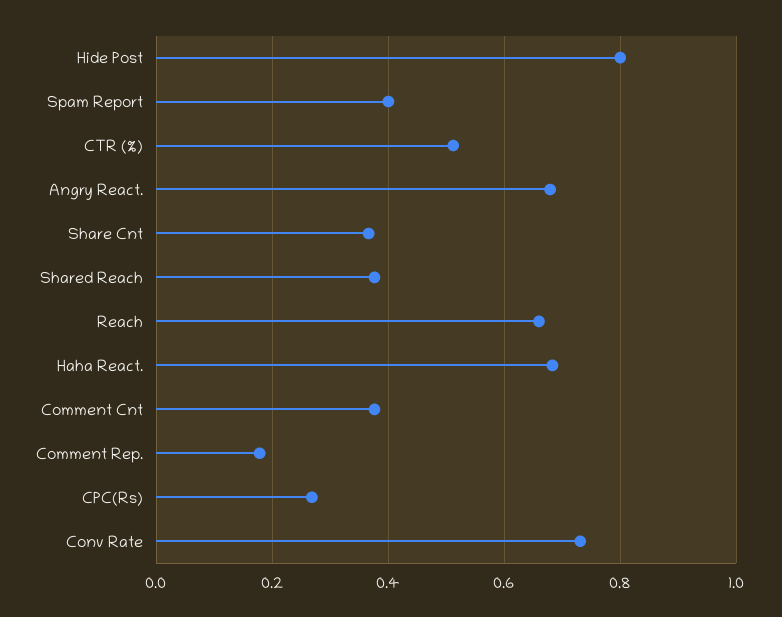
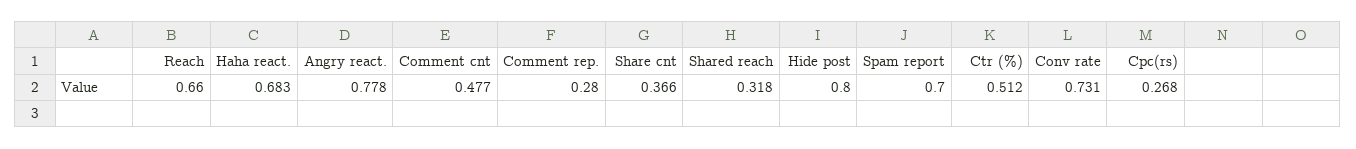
Spam Report: 0.4 -> 0.7
Angry React.: 0.68 -> 0.778
Shared Reach: 0.38 -> 0.318
Comment Cnt: 0.38 -> 0.477
Comment Rep.: 0.18 -> 0.28

